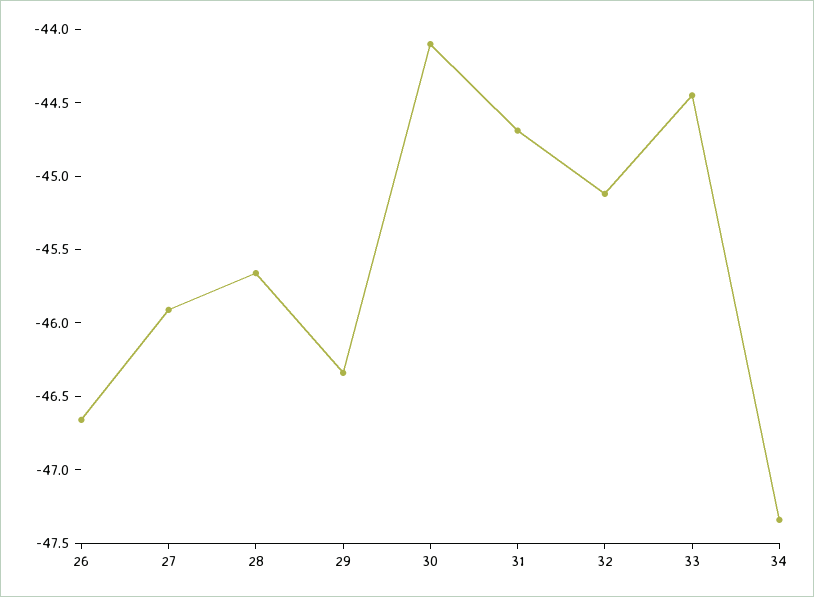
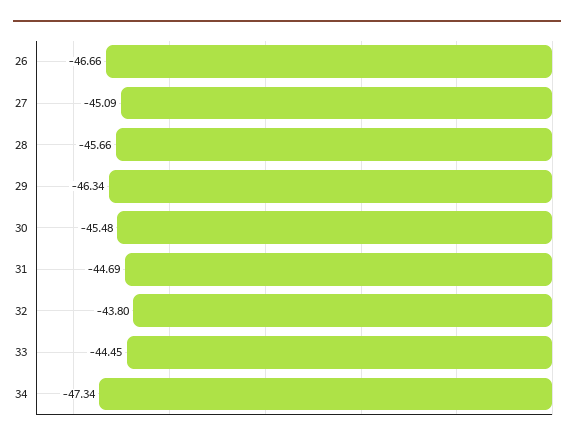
27: -45.9 -> -45.09
30: -44.1 -> -45.48
32: -45.1 -> -43.8

